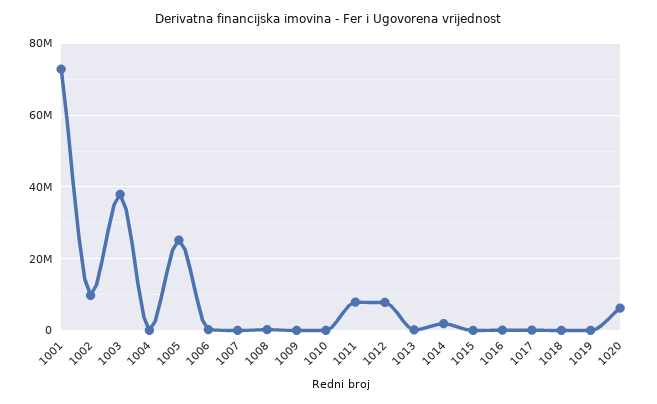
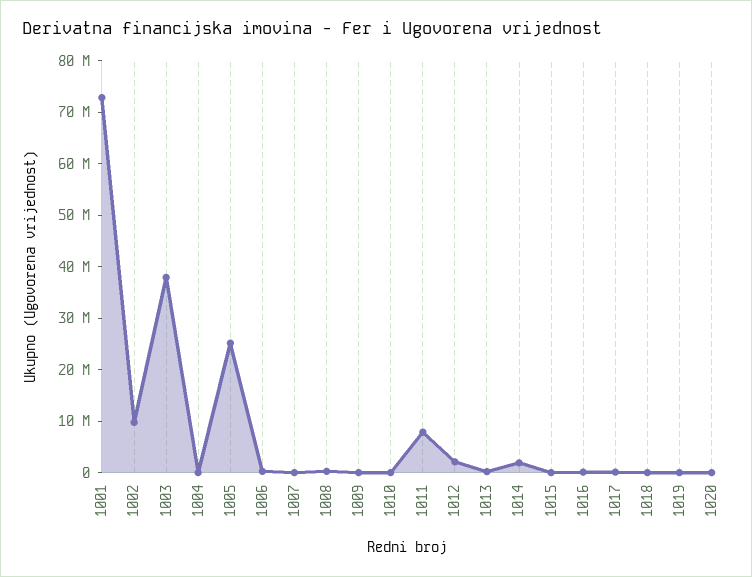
1012: 8000000 -> 2000000
1020: 6000000 -> 0

